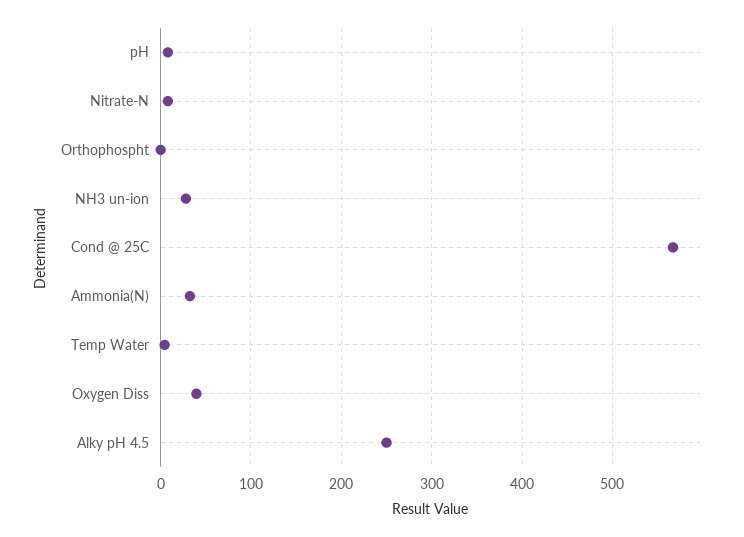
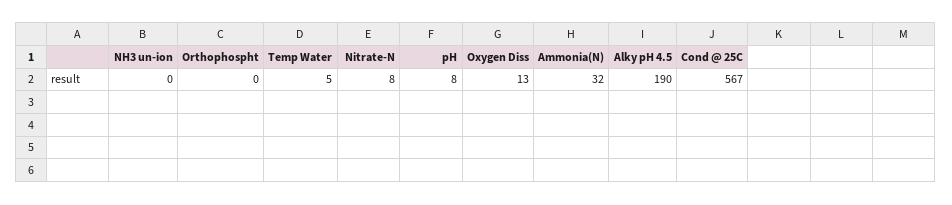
NH3 un-ion: 30 -> 0
Oxygen Diss: 40 -> 13
Alky pH 4.5: 250 -> 190

